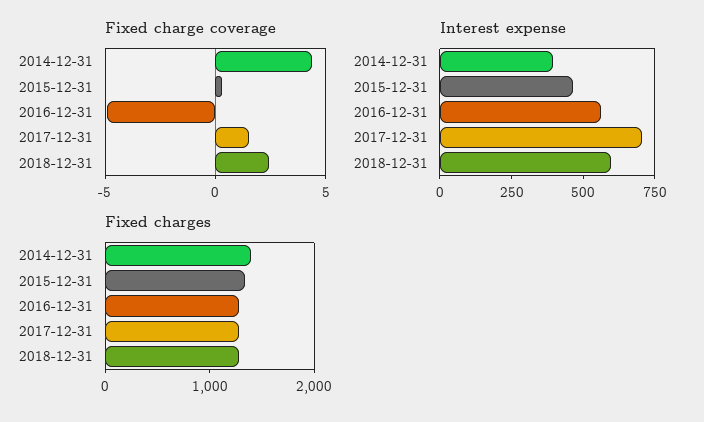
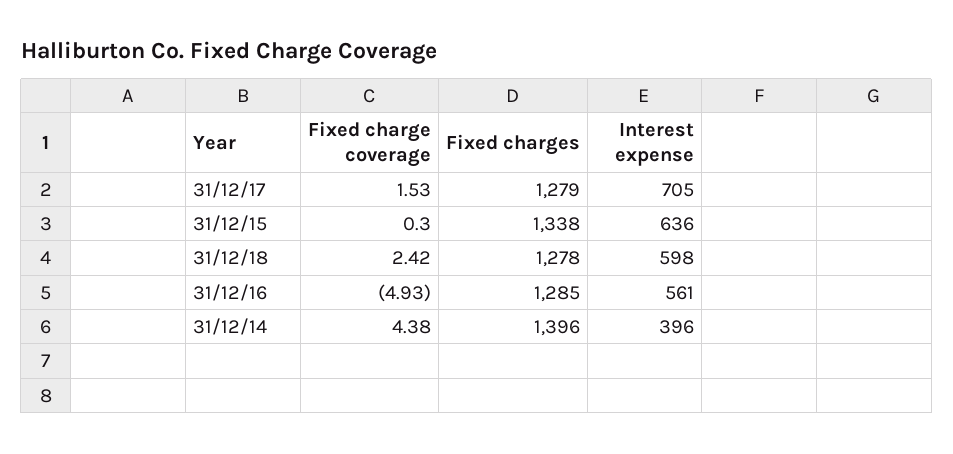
Interest expense, 2015-12-31: 450 -> 636

